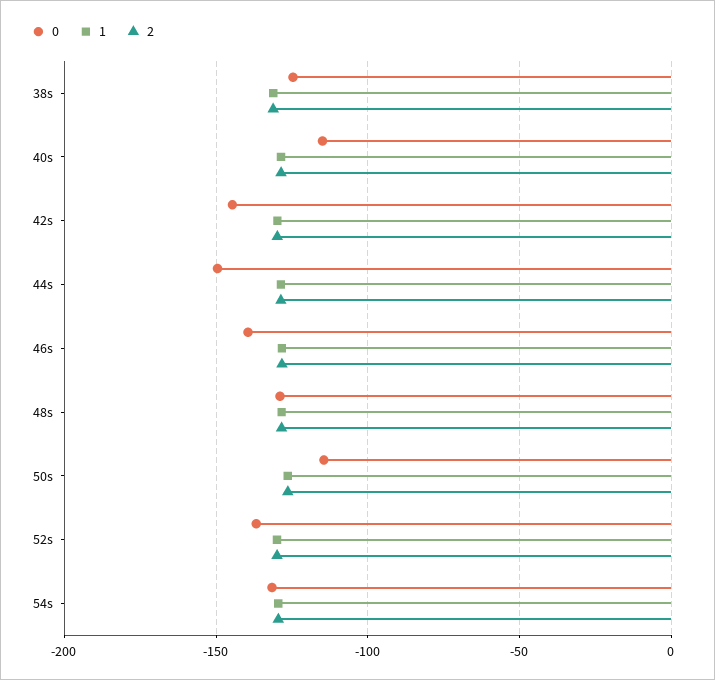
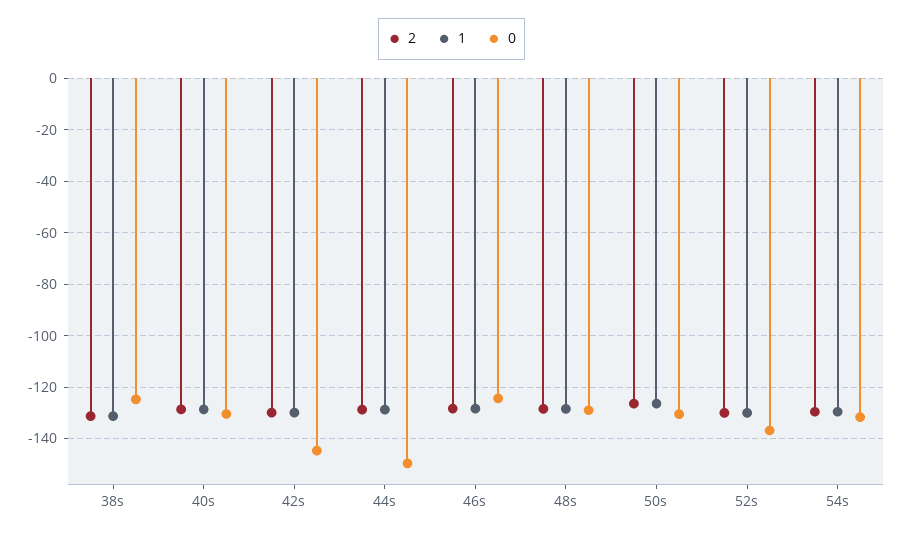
0, 40s: -115 -> -130
0, 46s: -140 -> -125
0, 50s: -115 -> -130

